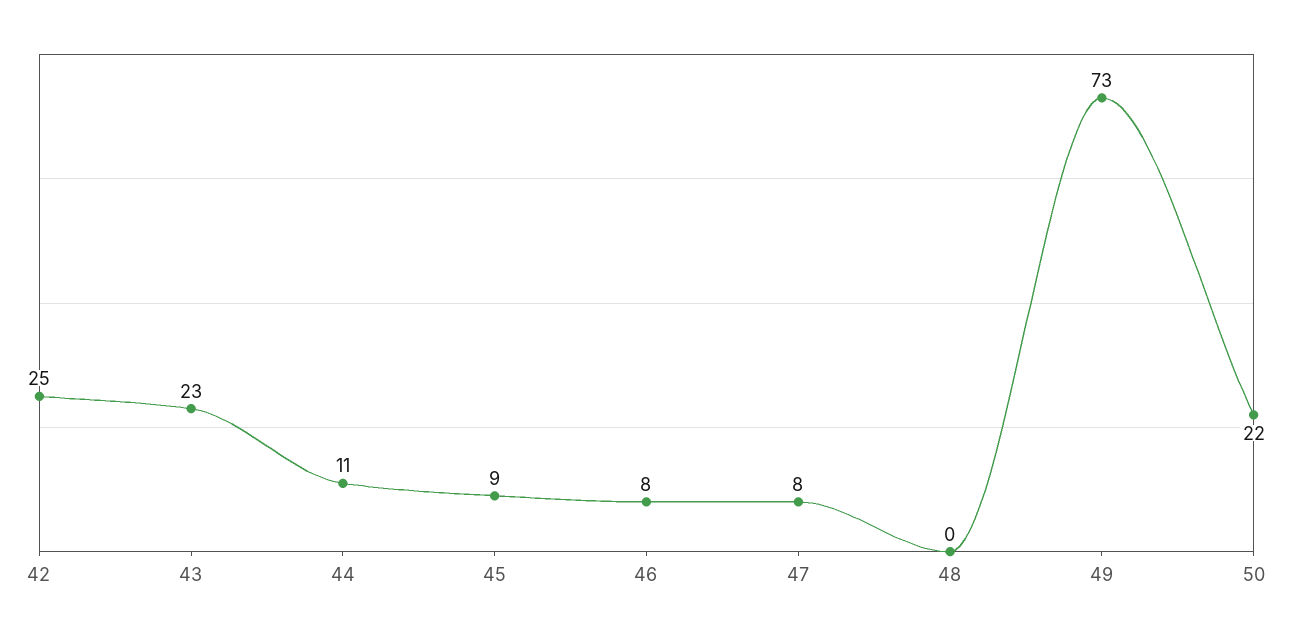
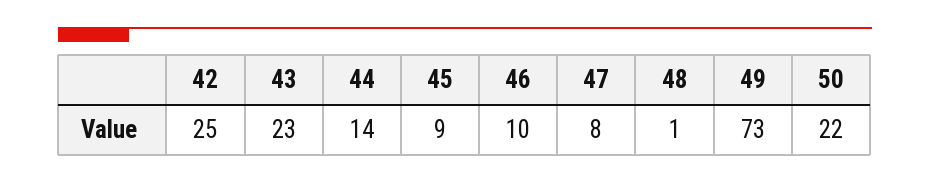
44: 11 -> 14
46: 8 -> 10
48: 0 -> 1

